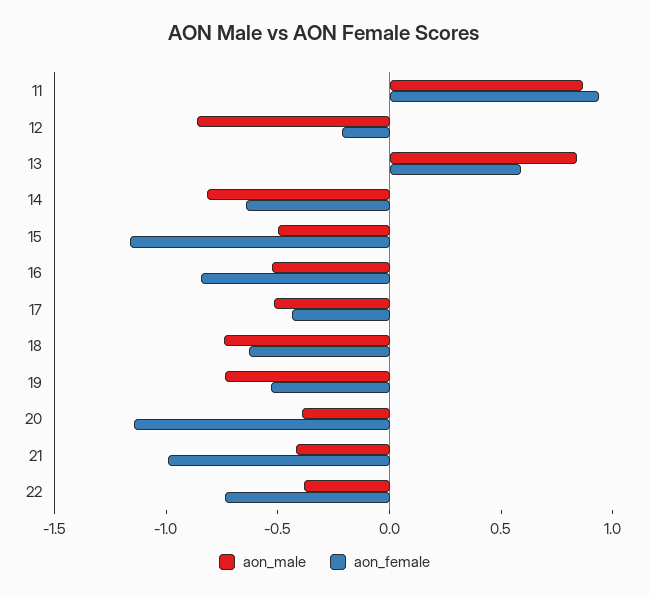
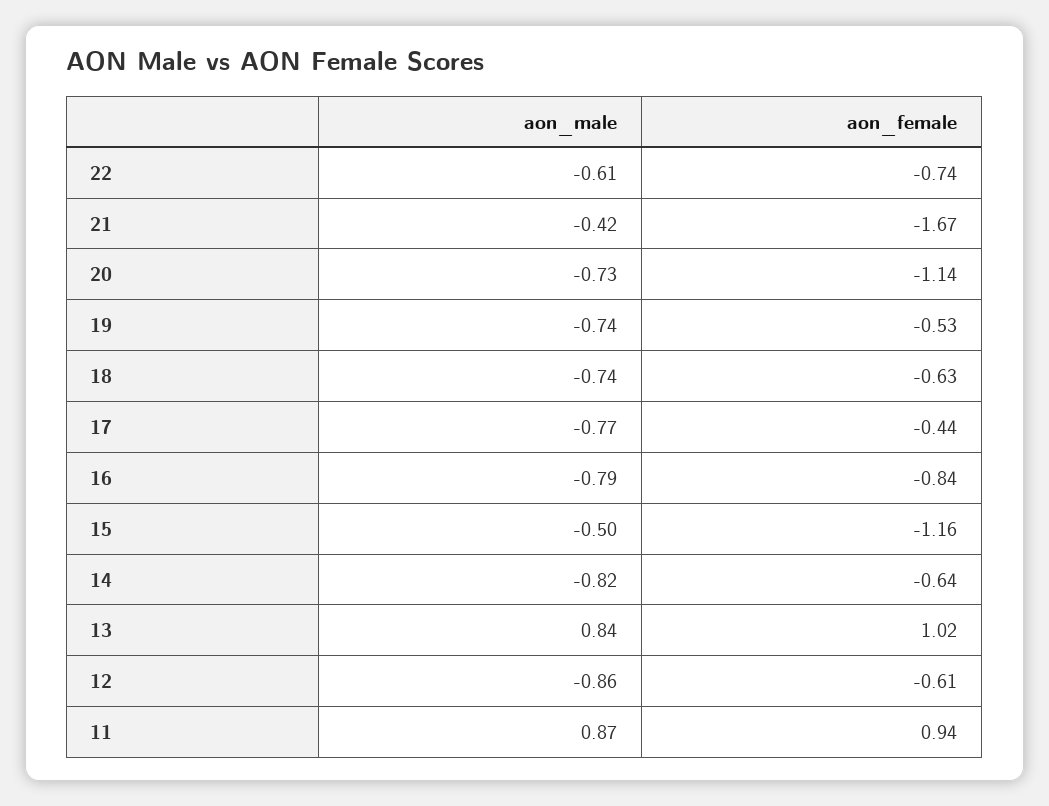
aon_female, 12: -0.2 -> -0.61
aon_female, 13: 0.6 -> 1.02
aon_male, 16: -0.5 -> -0.79
aon_male, 17: -0.5 -> -0.77
aon_male, 20: -0.4 -> -0.73
aon_female, 21: -1 -> -1.67
aon_male, 22: -0.4 -> -0.61

